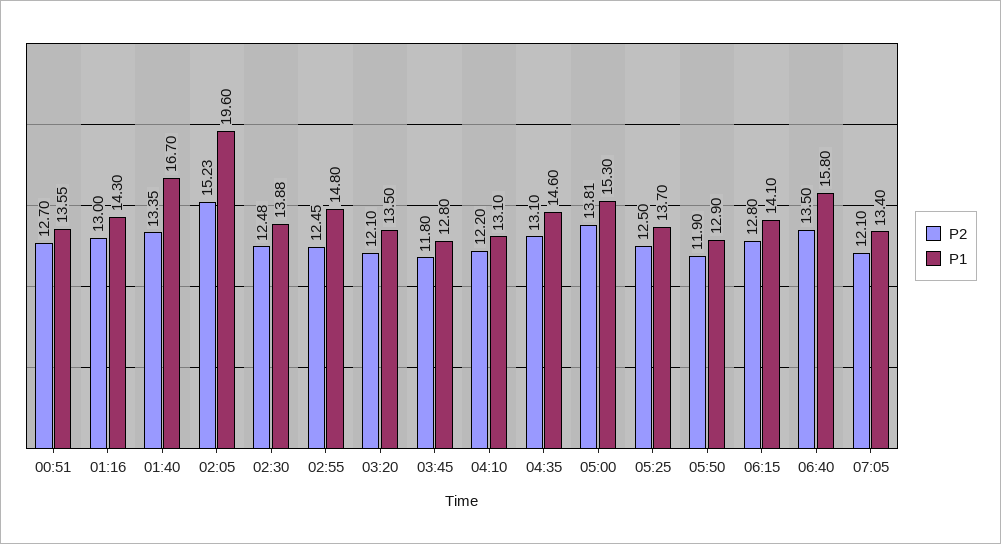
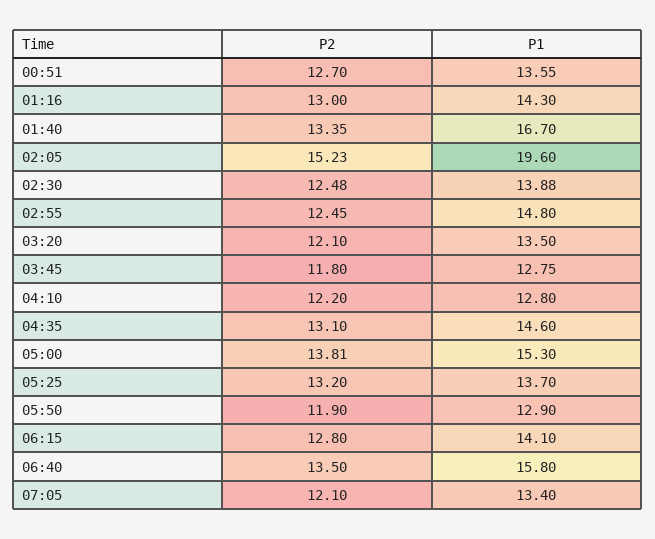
P1, 03:45: 12.8 -> 12.75
P1, 04:10: 13.1 -> 12.8
P2, 05:25: 12.5 -> 13.2

